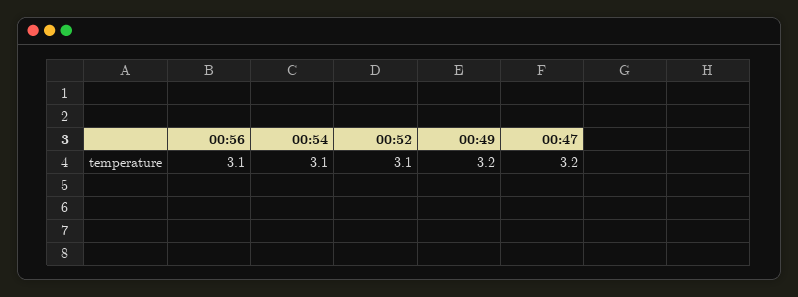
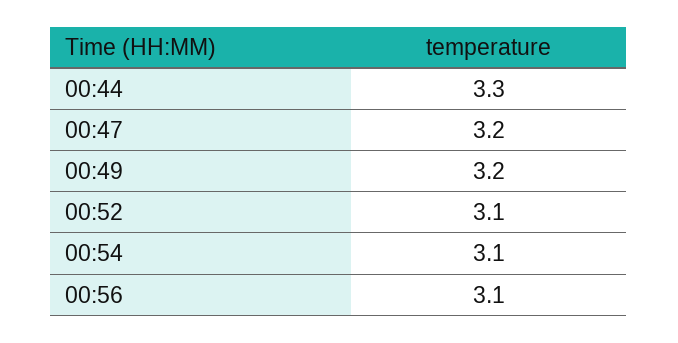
00:44: none -> 3.3

